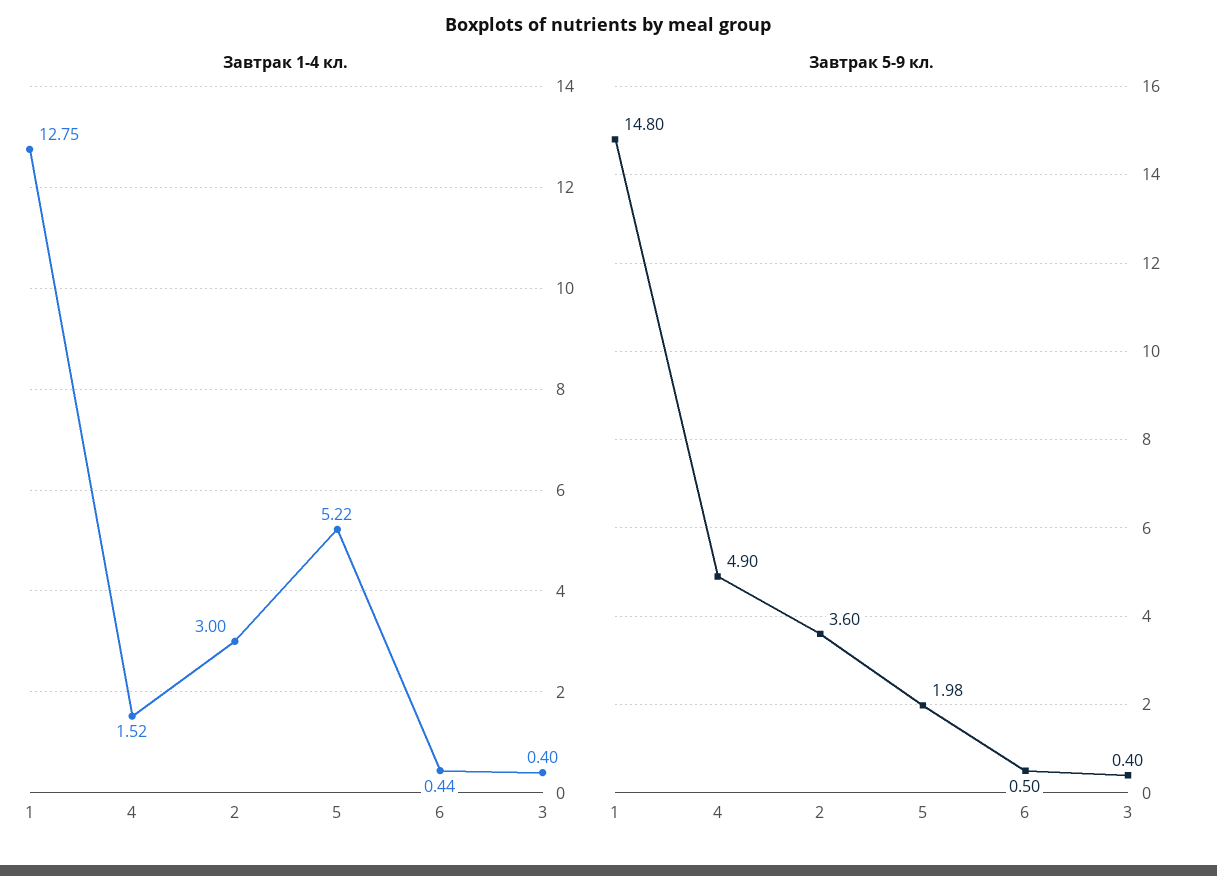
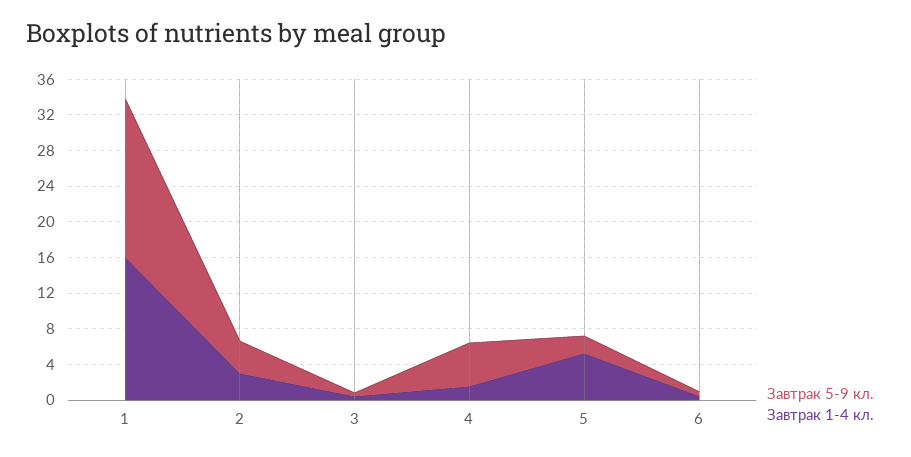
Завтрак 1-4 кл., 1: 12.75 -> 16
Завтрак 5-9 кл., 1: 14.8 -> 18

